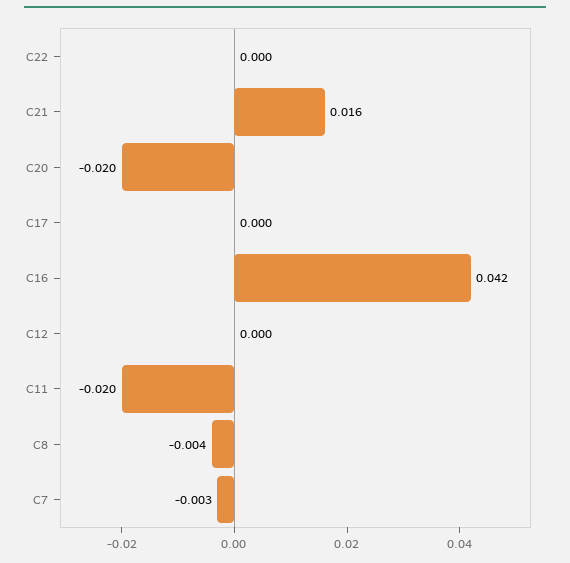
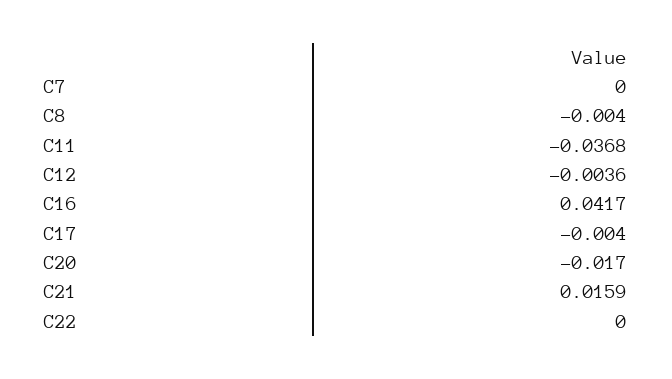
C20: -0.02 -> -0.017
C17: 0 -> -0.004
C12: 0 -> -0.0036
C11: -0.02 -> -0.0368
C7: -0.003 -> 0

